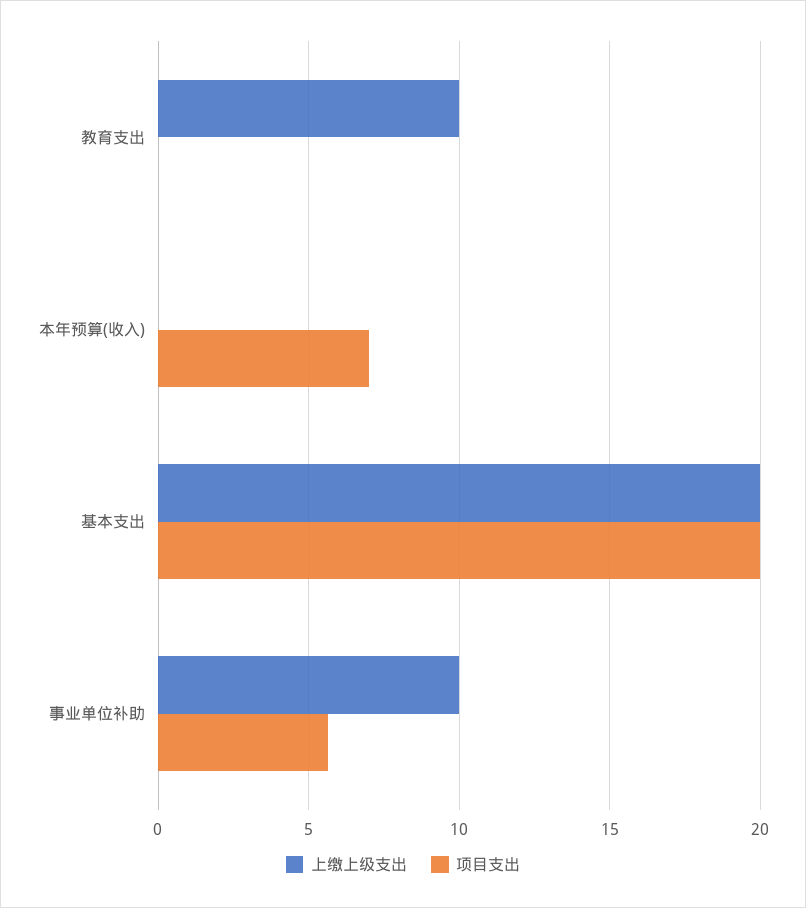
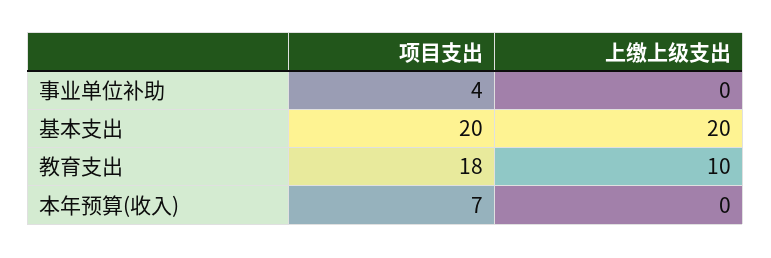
项目支出, 教育支出: 0 -> 18
上缴上级支出, 事业单位补助: 10 -> 0
项目支出, 事业单位补助: 5.5 -> 4

